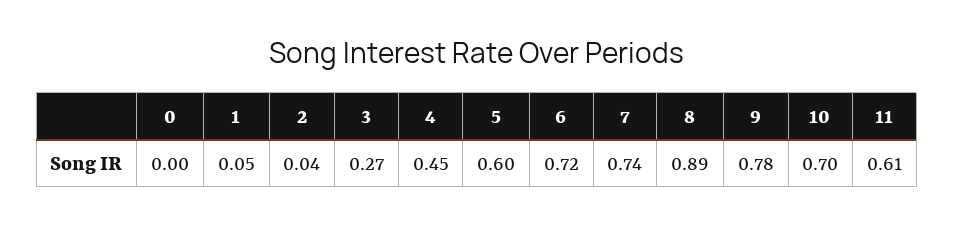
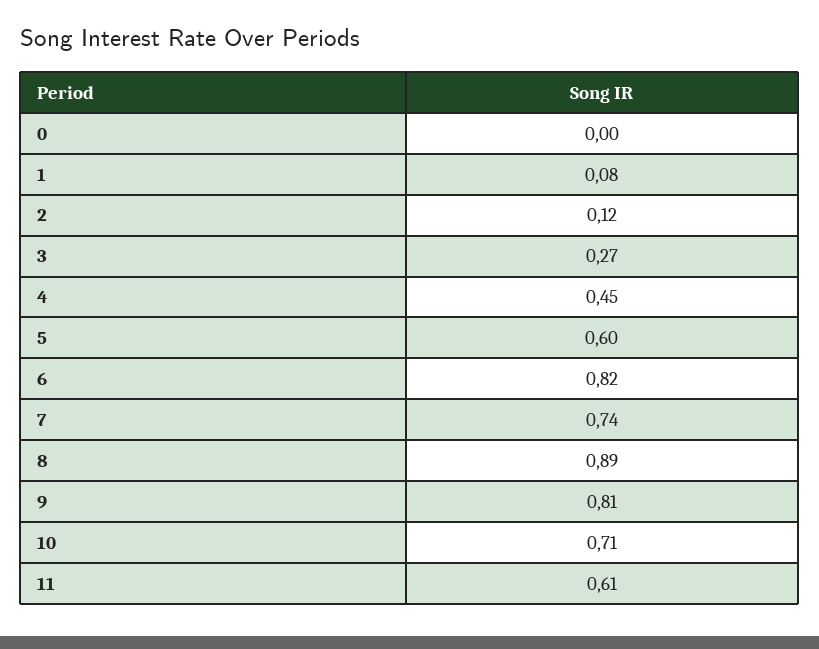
1: 0.05 -> 0.08
2: 0.04 -> 0.12
6: 0.72 -> 0.82
9: 0.78 -> 0.81
10: 0.7 -> 0.71

